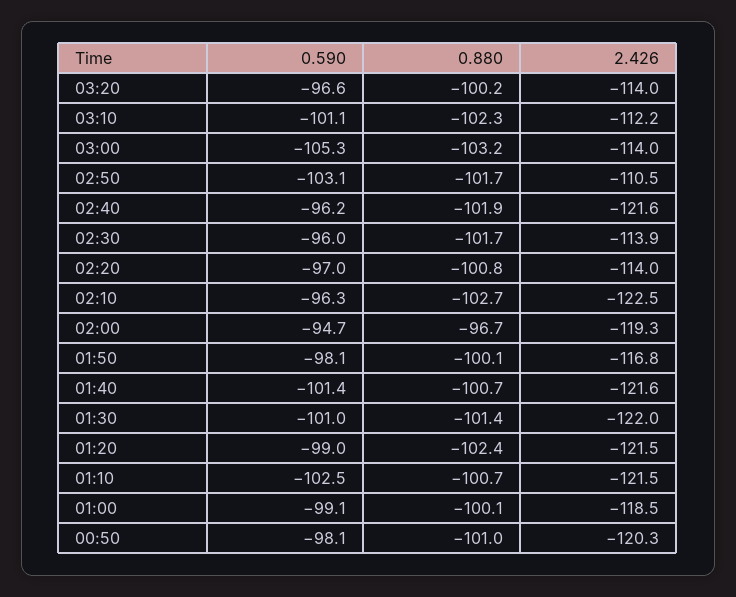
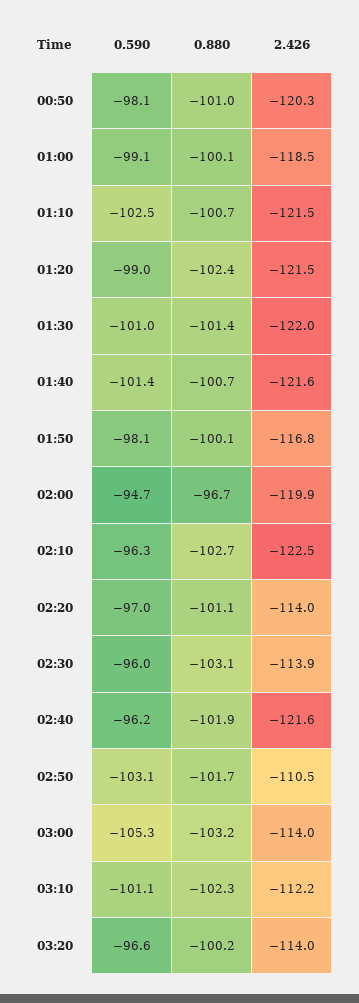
0.880, 02:30: -101.7 -> -103.1
0.880, 02:20: -100.8 -> -101.1
2.426, 02:00: -119.3 -> -119.9

